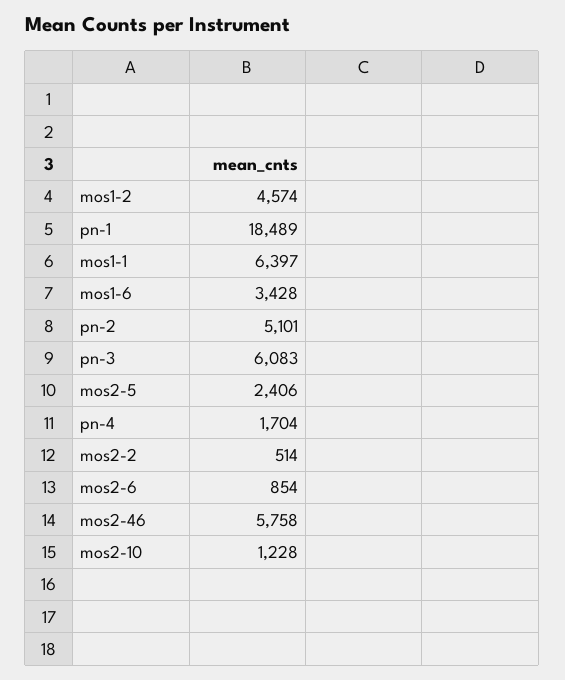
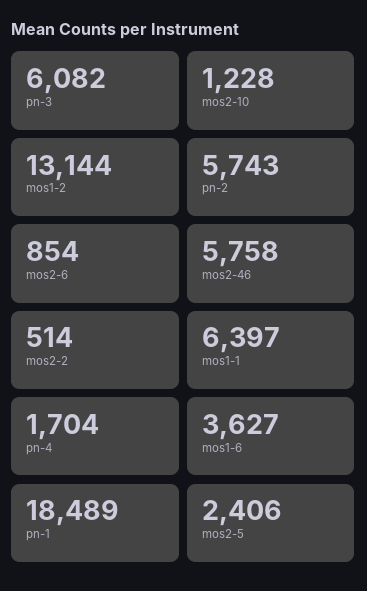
mos1-2: 4574 -> 13144
mos1-6: 3428 -> 3627
pn-2: 5101 -> 5743
pn-3: 6083 -> 6082

